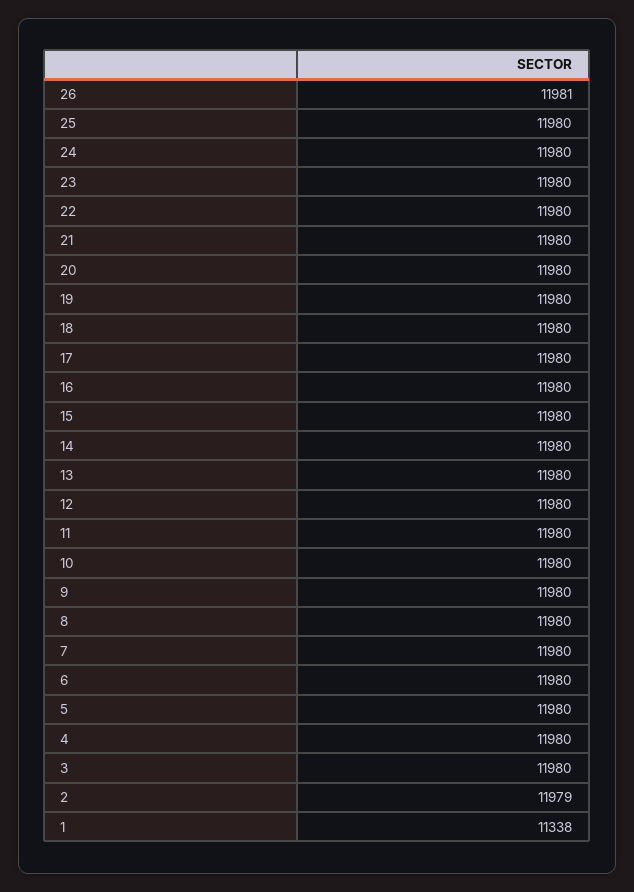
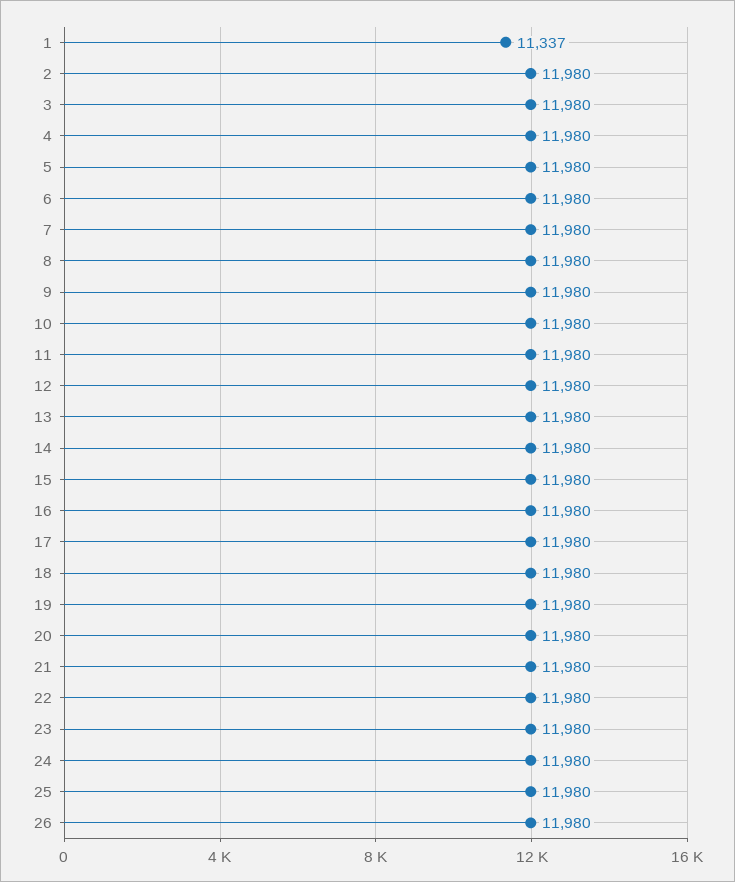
26: 11981 -> 11980
2: 11979 -> 11980
1: 11338 -> 11337

